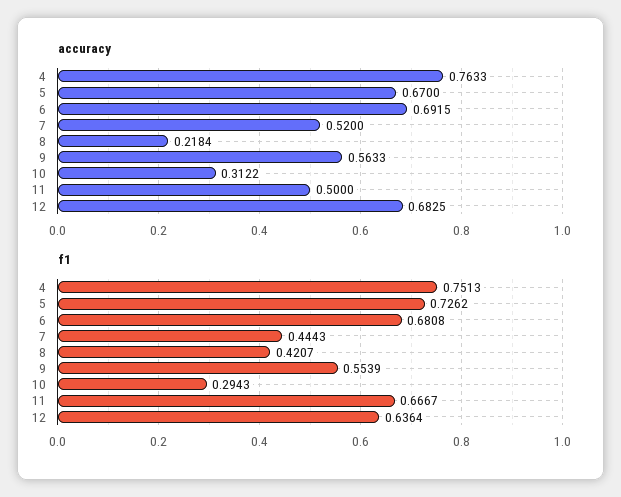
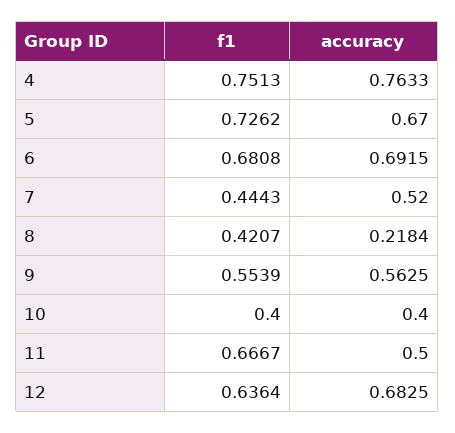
accuracy, 9: 0.5633 -> 0.5625
accuracy, 10: 0.3122 -> 0.4
f1, 10: 0.2943 -> 0.4

